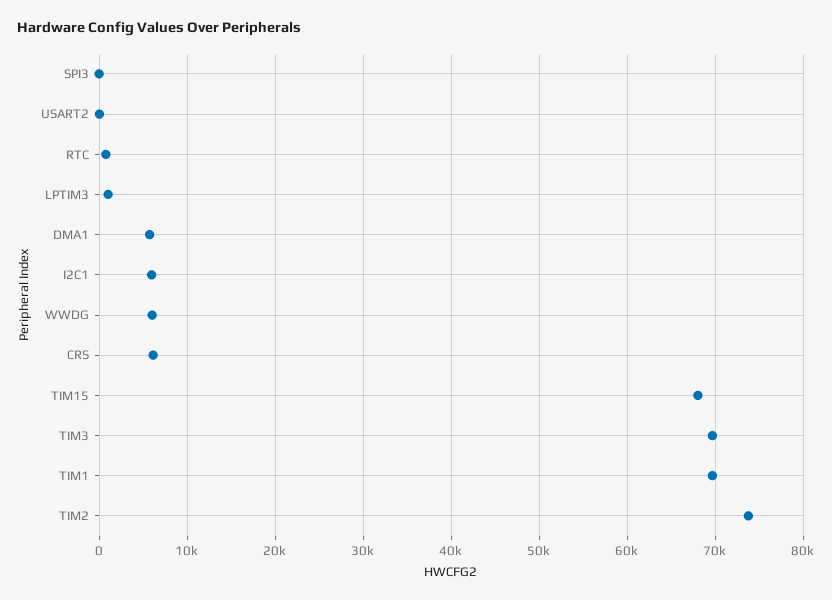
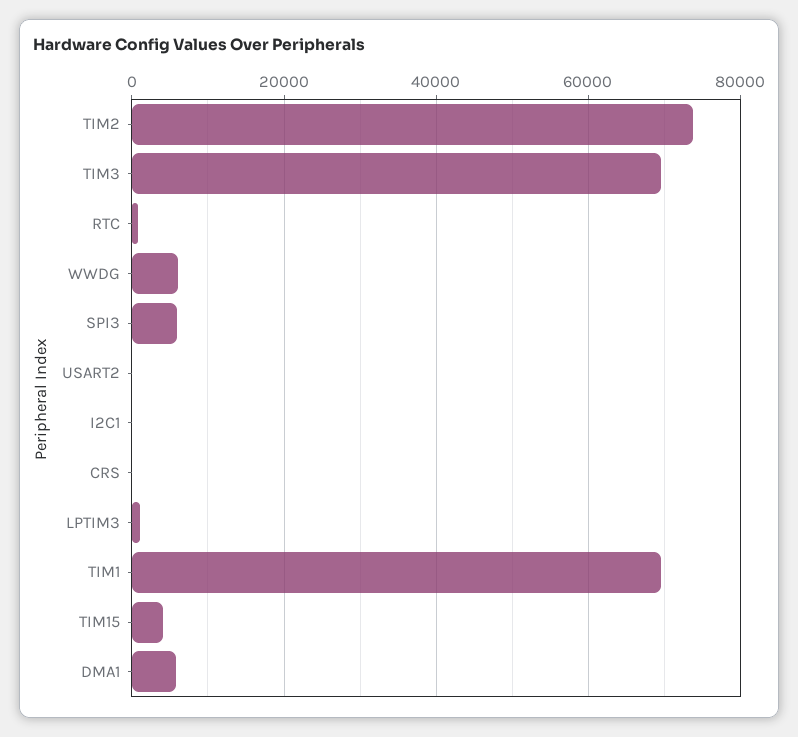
SPI3: 0 -> 6000
I2C1: 6000 -> 0
CRS: 6000 -> 0
TIM15: 68000 -> 4000

